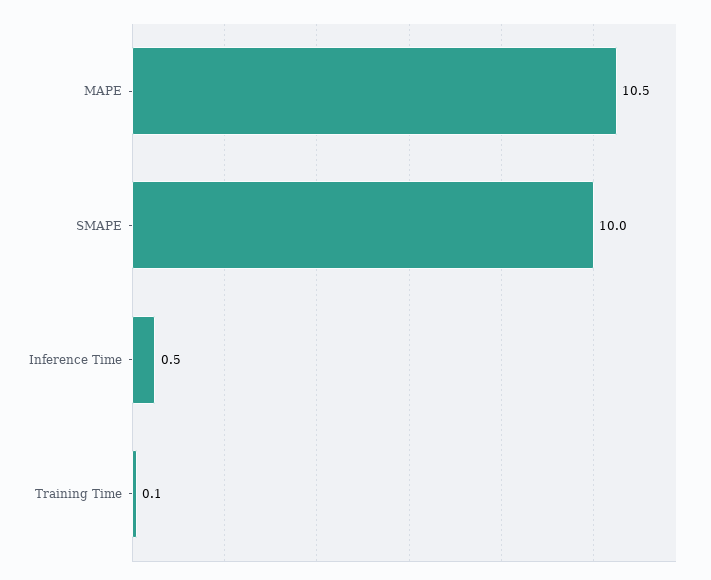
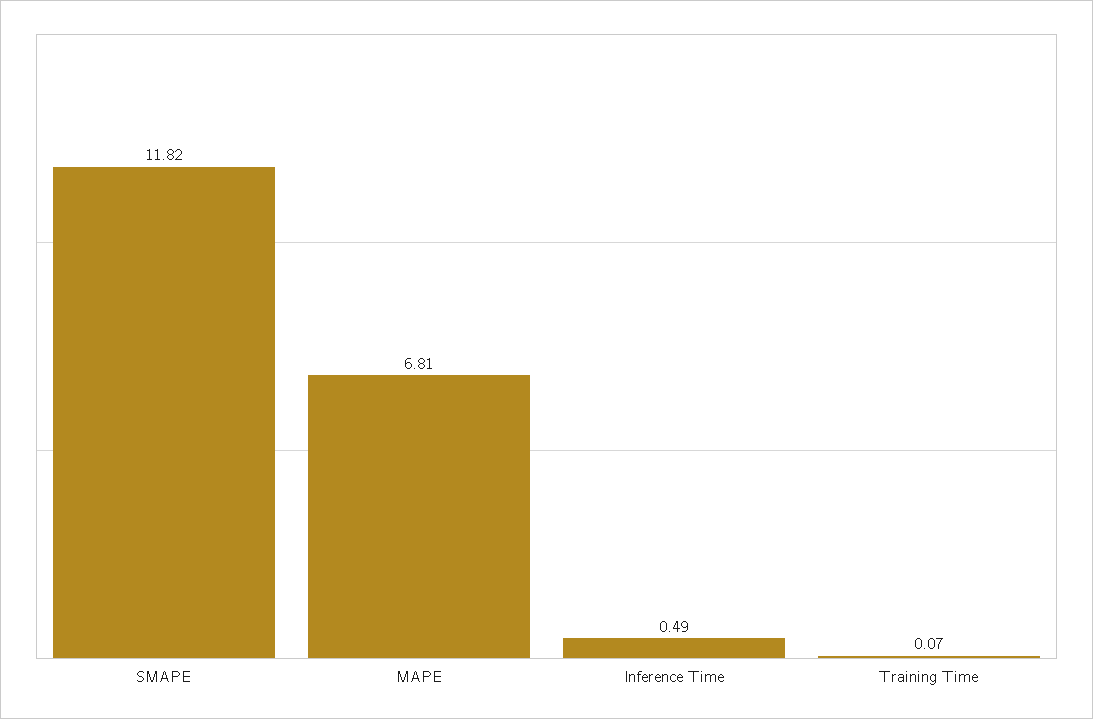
MAPE: 10.5 -> 6.81
SMAPE: 10 -> 11.82

